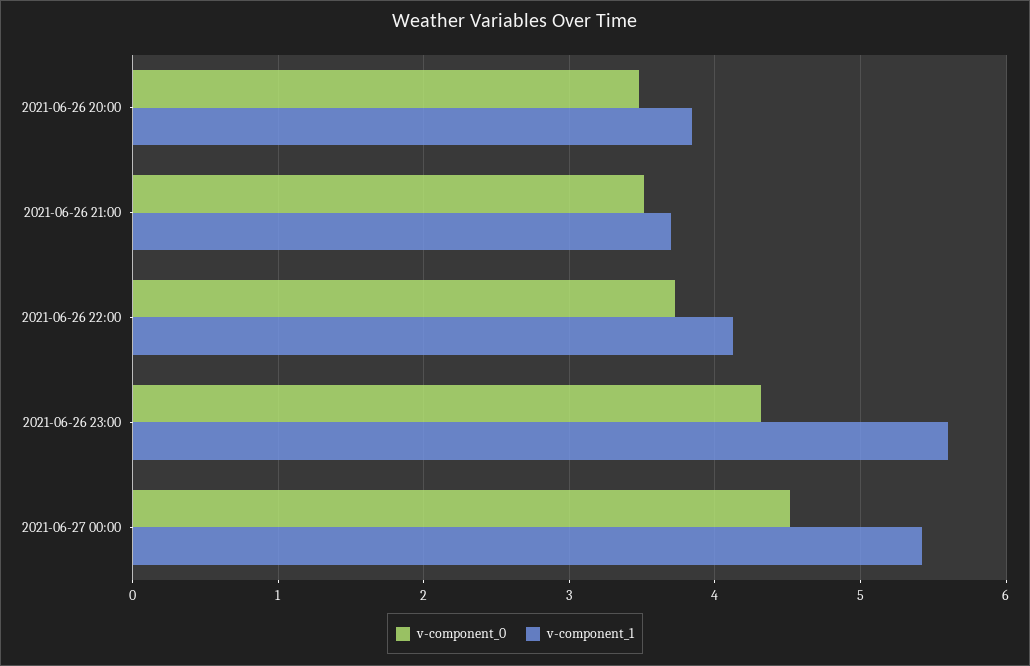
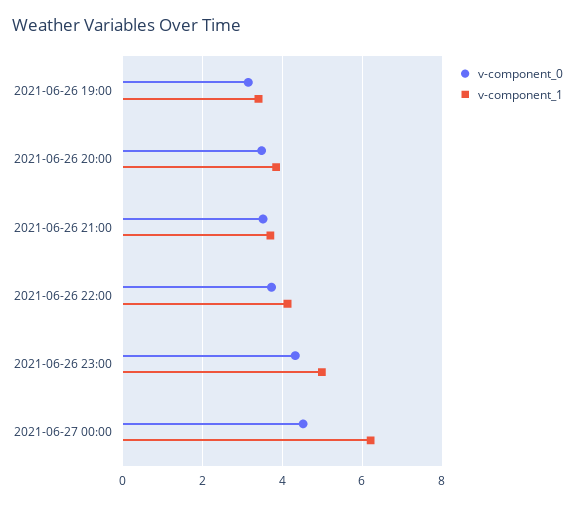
v-component_1, 2021-06-26 23:00: 5.6 -> 5
v-component_1, 2021-06-27 00:00: 5.4 -> 6.2
v-component_0, 2021-06-26 19:00: none -> 3.2
v-component_1, 2021-06-26 19:00: none -> 3.4

